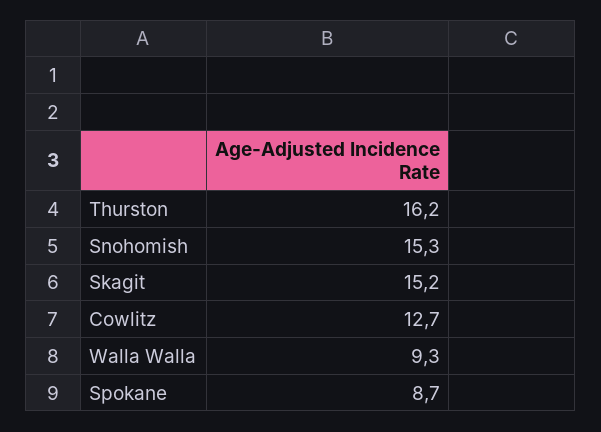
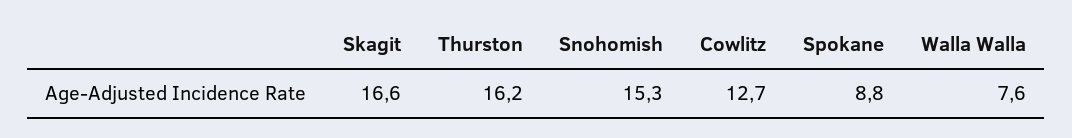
Skagit: 15.2 -> 16.6
Walla Walla: 9.3 -> 7.6
Spokane: 8.7 -> 8.8

